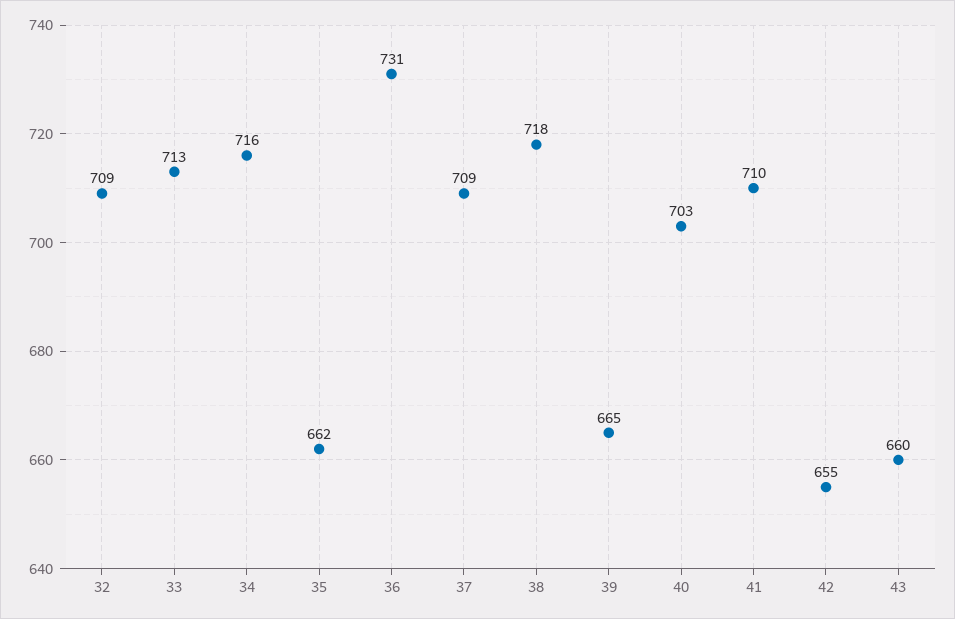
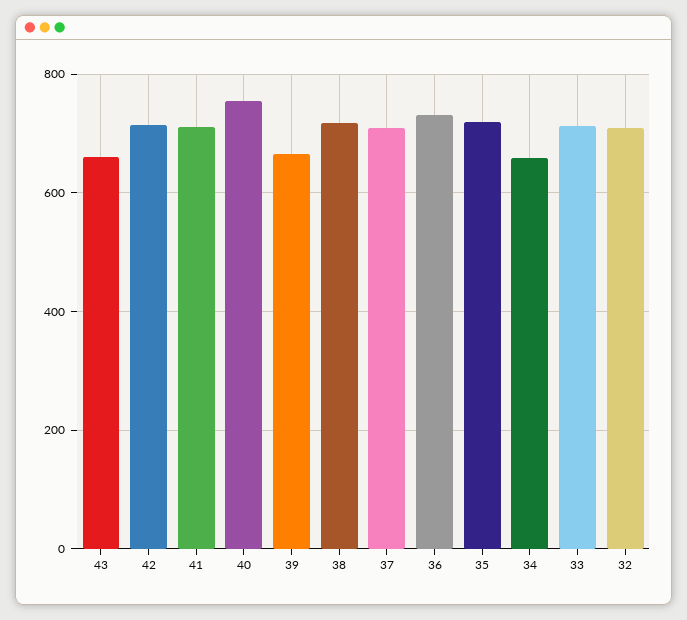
34: 716 -> 660
35: 662 -> 720
40: 703 -> 760
42: 655 -> 720

